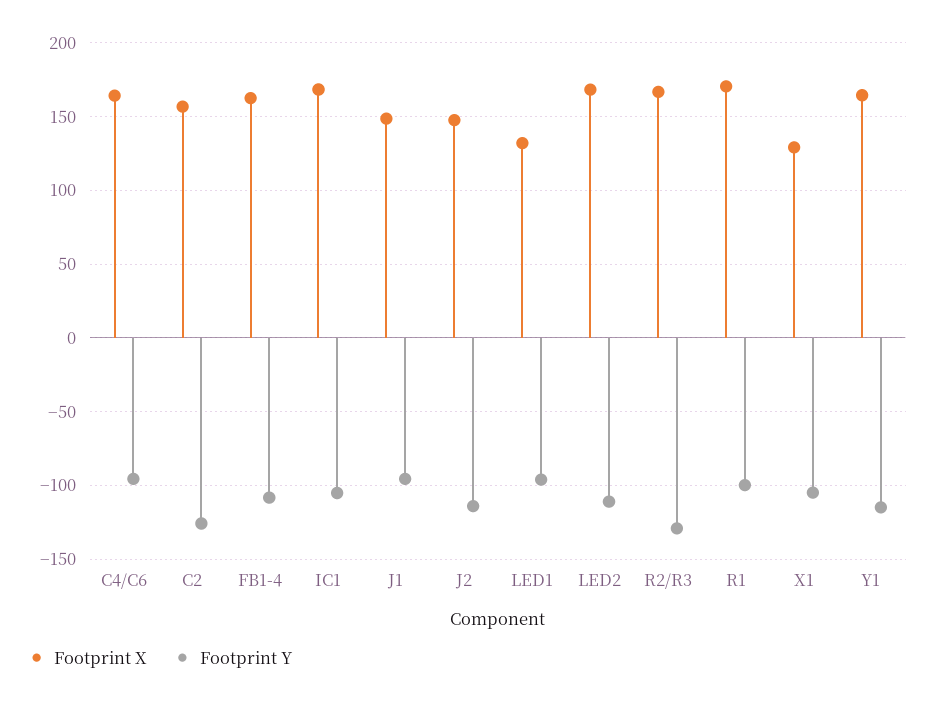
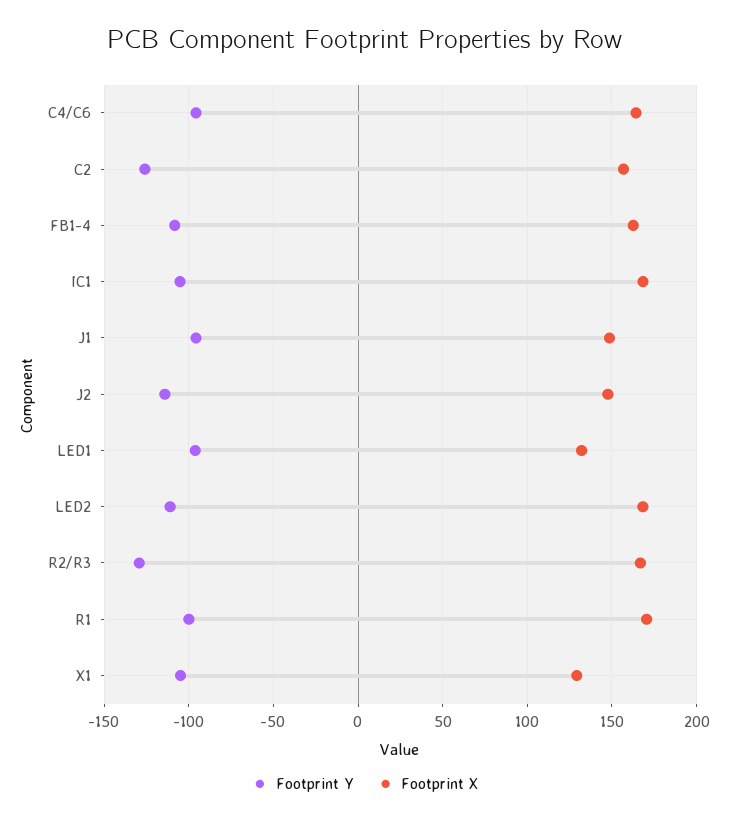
Footprint X, Y1: 165 -> none
Footprint Y, Y1: -115 -> none

